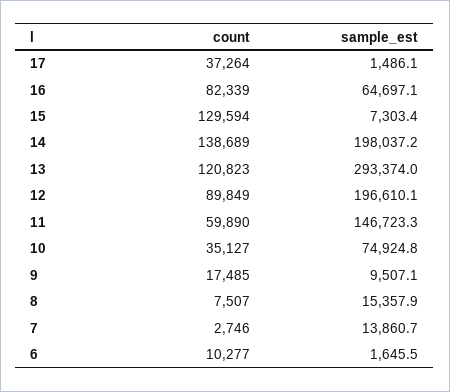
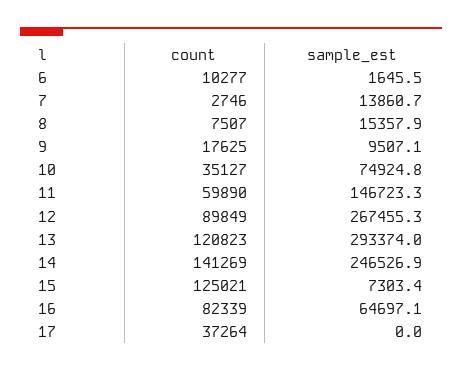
sample_est, 17: 1486.1 -> 0
count, 15: 129594 -> 125021
count, 14: 138689 -> 141269
sample_est, 14: 198037.2 -> 246526.9
sample_est, 12: 196610.1 -> 267455.3
count, 9: 17485 -> 17625

